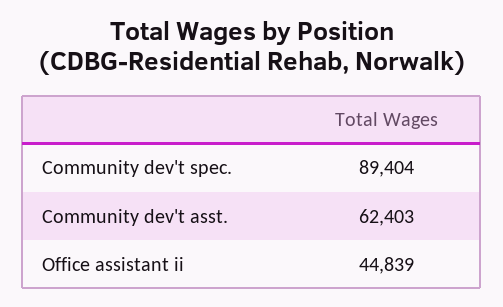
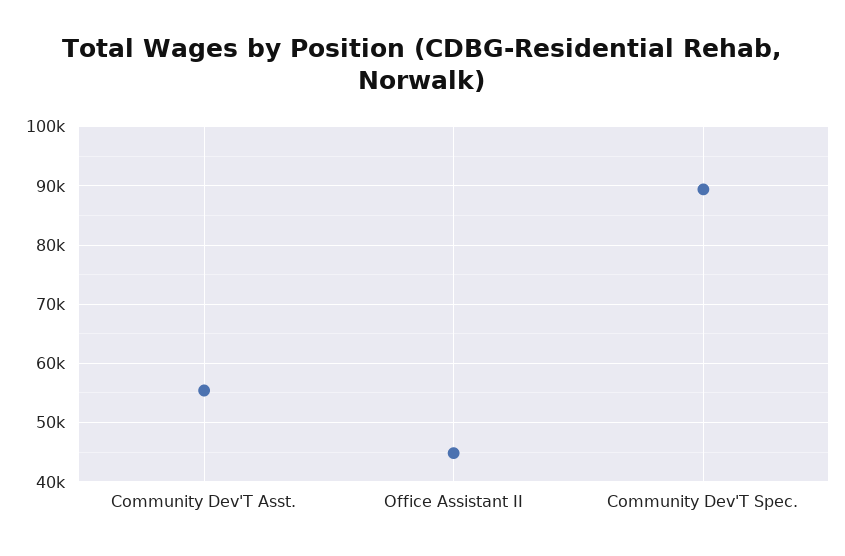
Community dev't asst.: 62403 -> 56000

